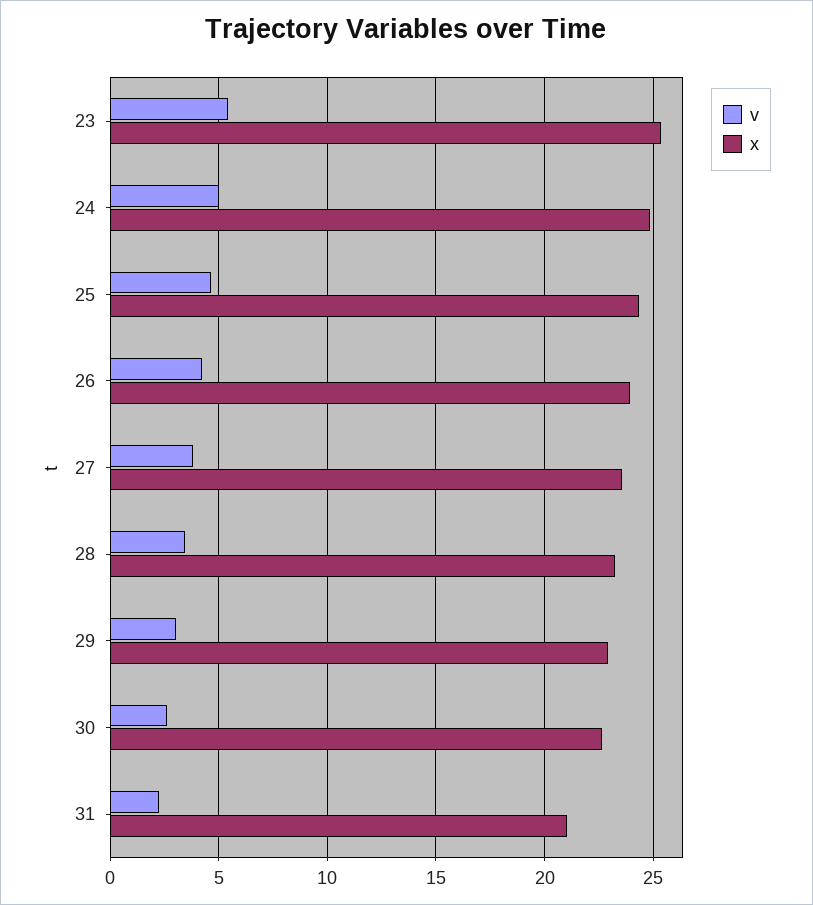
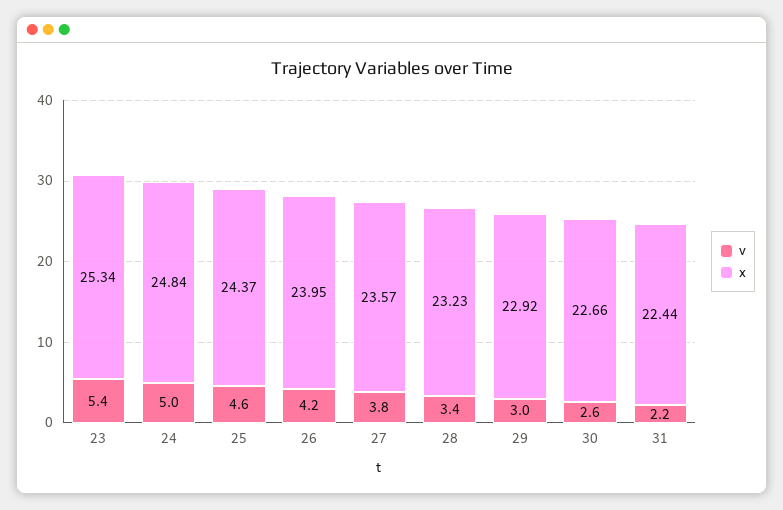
x, 31: 21 -> 22.44

